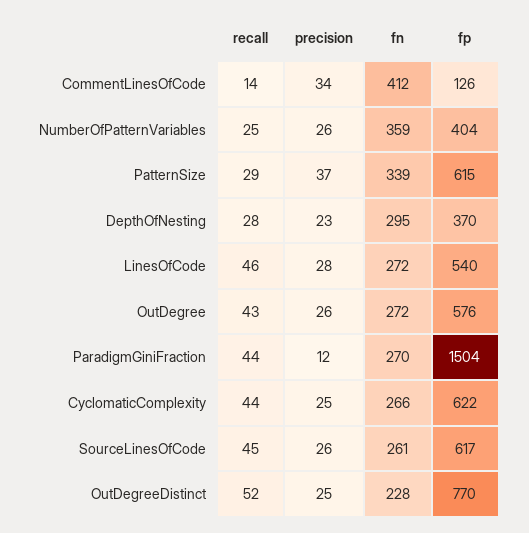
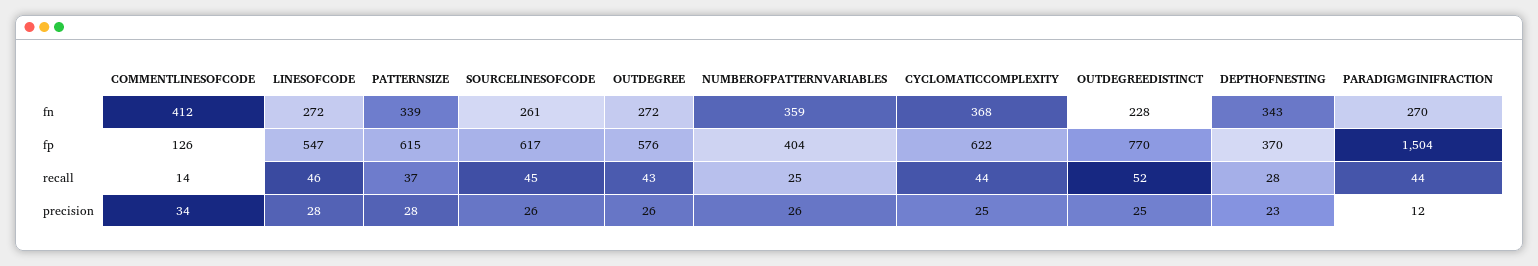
recall, PatternSize: 29 -> 37
precision, PatternSize: 37 -> 28
fn, DepthOfNesting: 295 -> 343
fp, LinesOfCode: 540 -> 547
fn, CyclomaticComplexity: 266 -> 368

